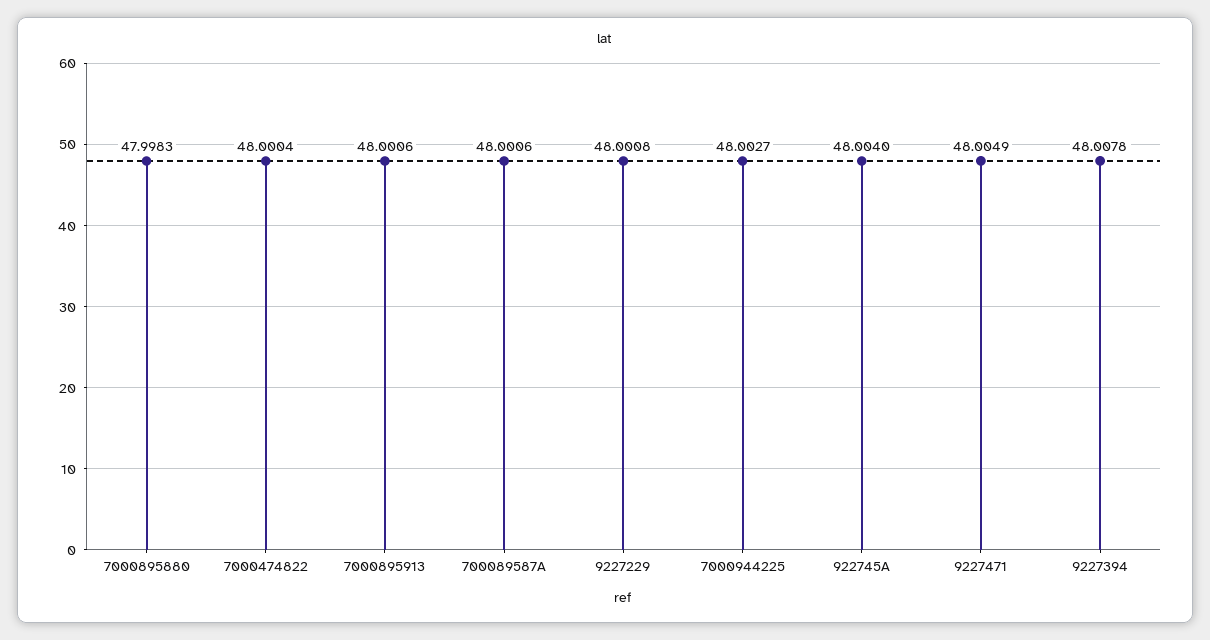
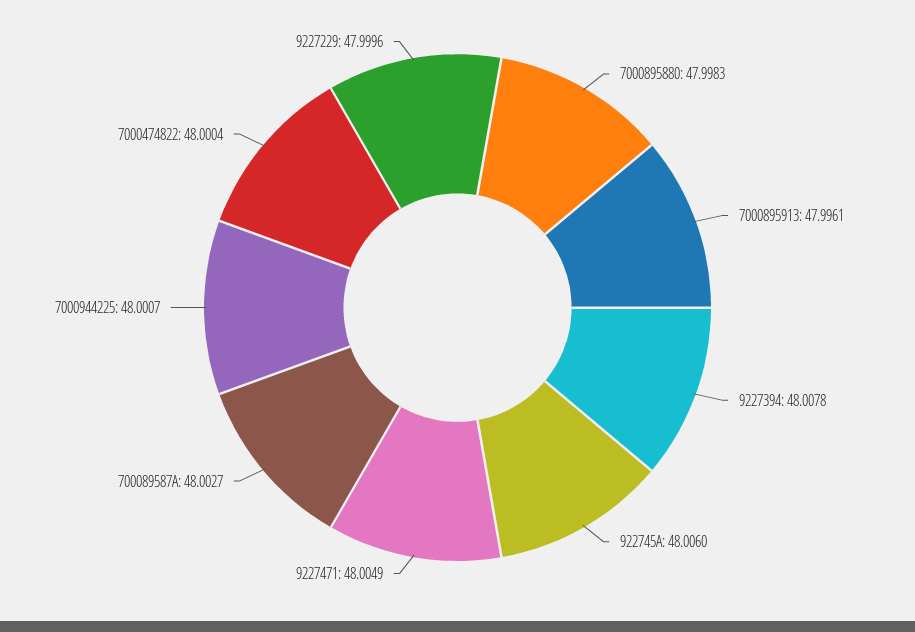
7000895913: 48.0006 -> 47.9961
700089587A: 48.0006 -> 48.0027
9227229: 48.0008 -> 47.9996
7000944225: 48.0027 -> 48.0007
922745A: 48.004 -> 48.006

